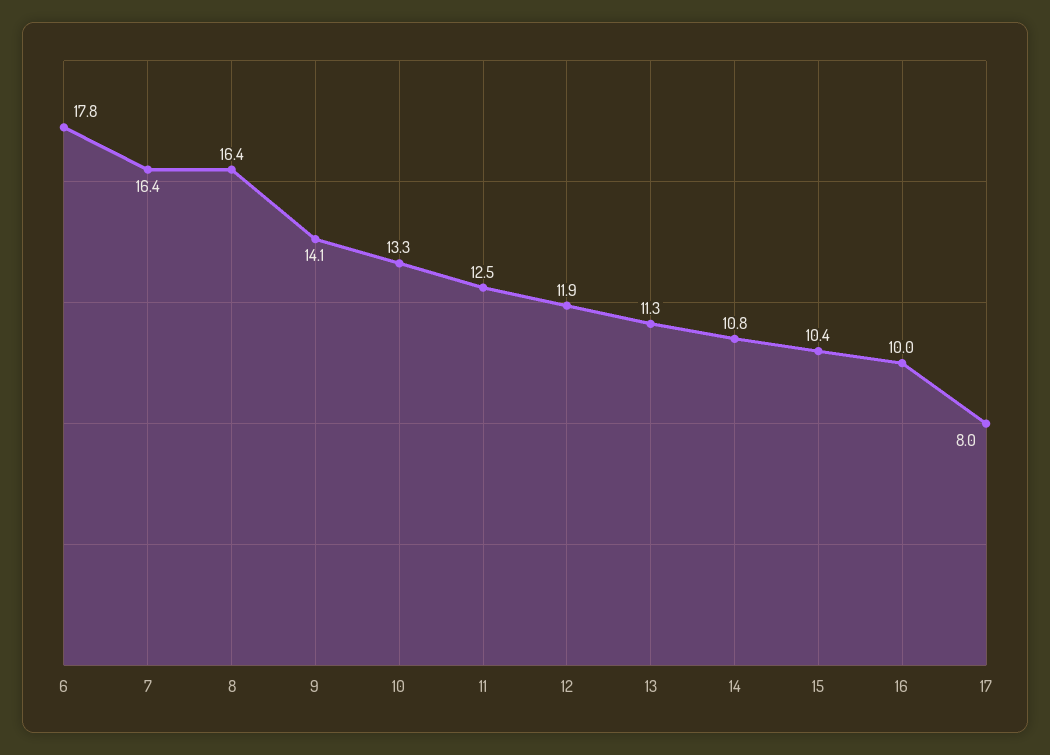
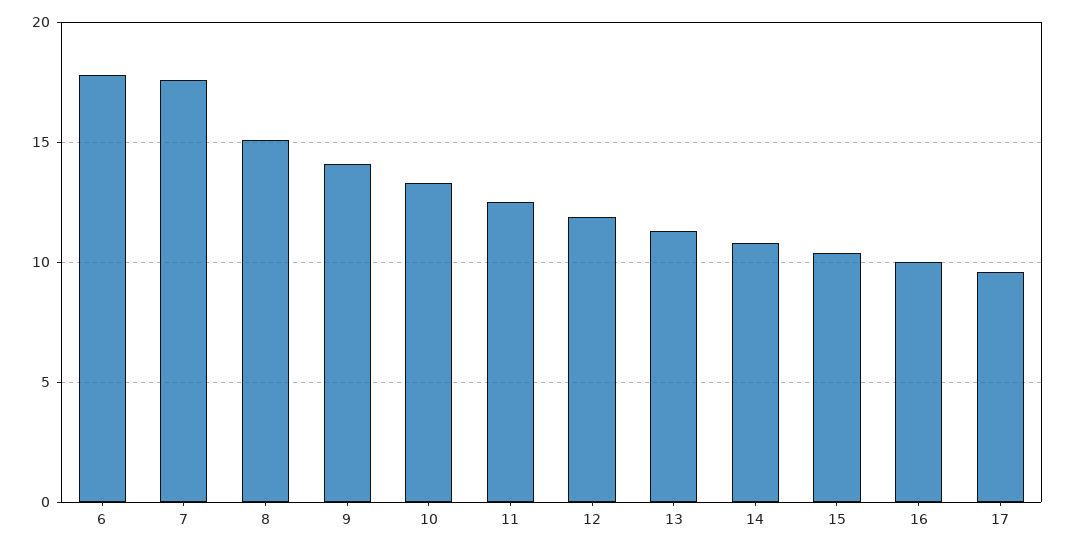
7: 16.4 -> 17.5
8: 16.4 -> 15
17: 8 -> 9.5

